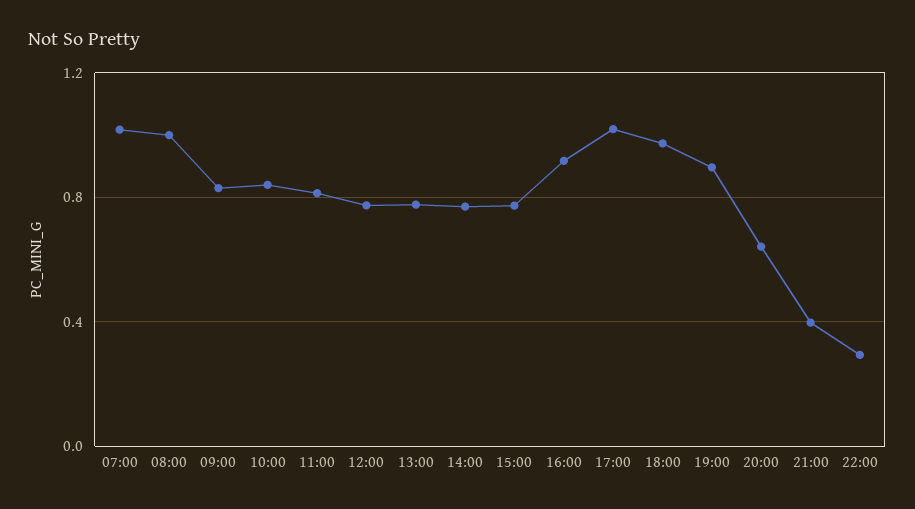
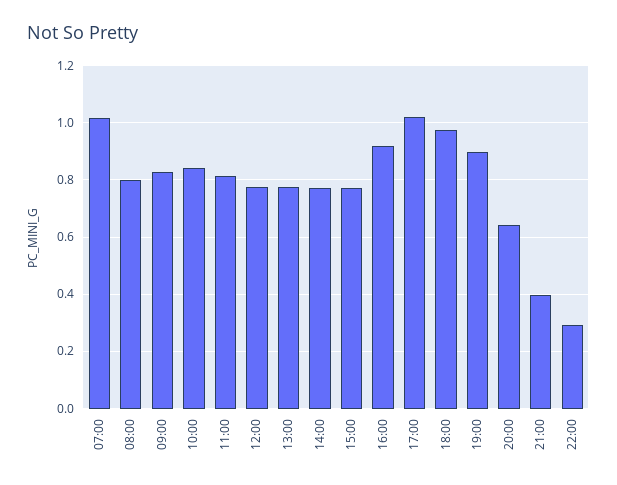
08:00: 1 -> 0.8

